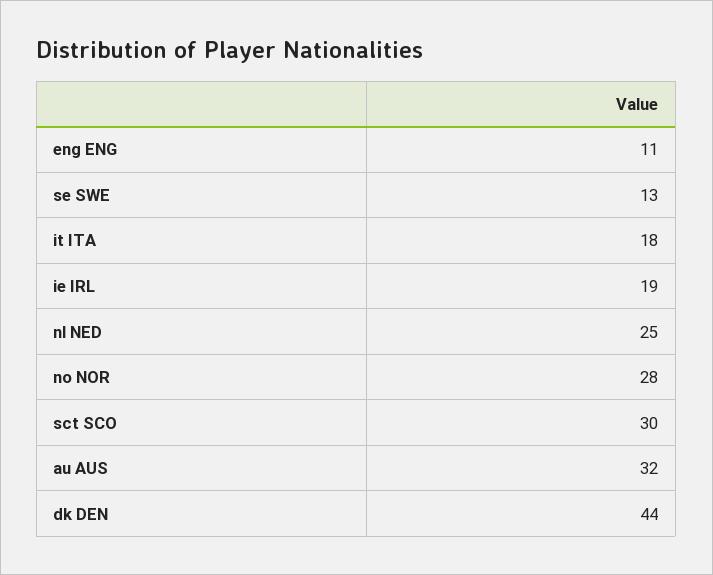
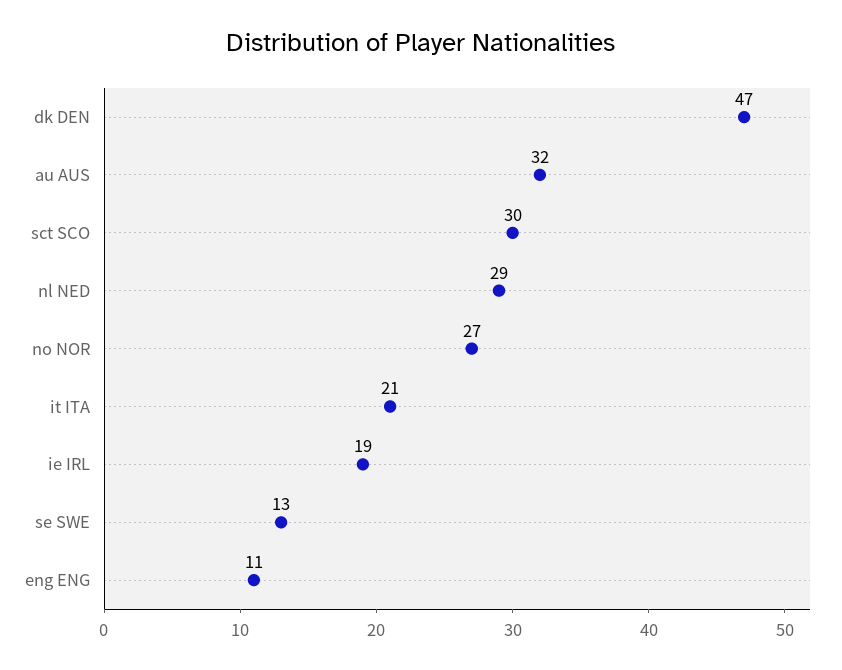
it ITA: 18 -> 21
nl NED: 25 -> 29
no NOR: 28 -> 27
dk DEN: 44 -> 47

